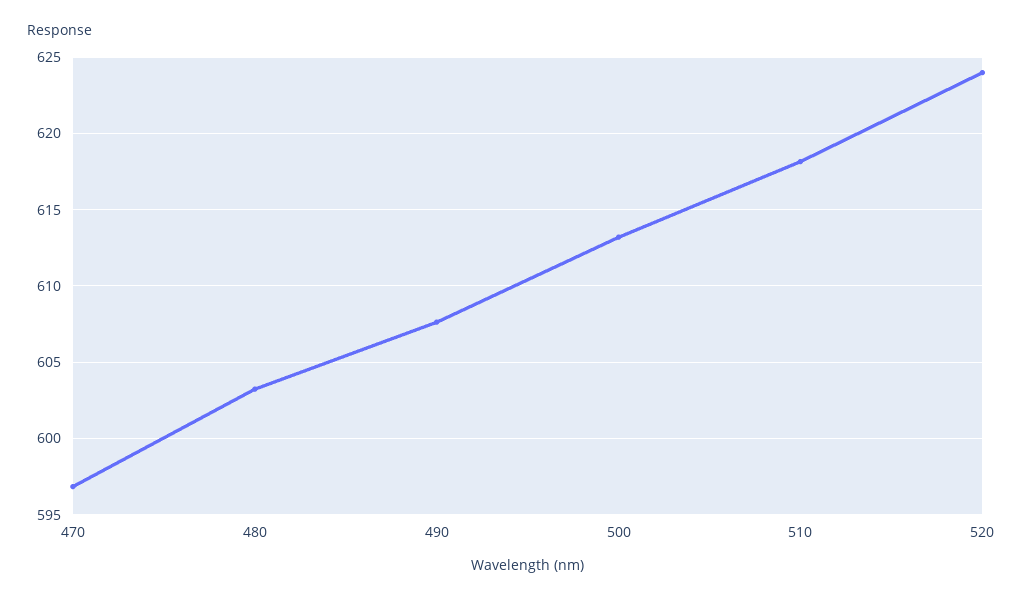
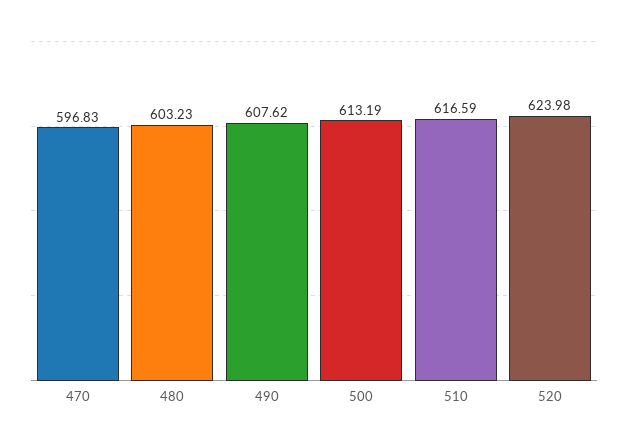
510: 618 -> 616.59

